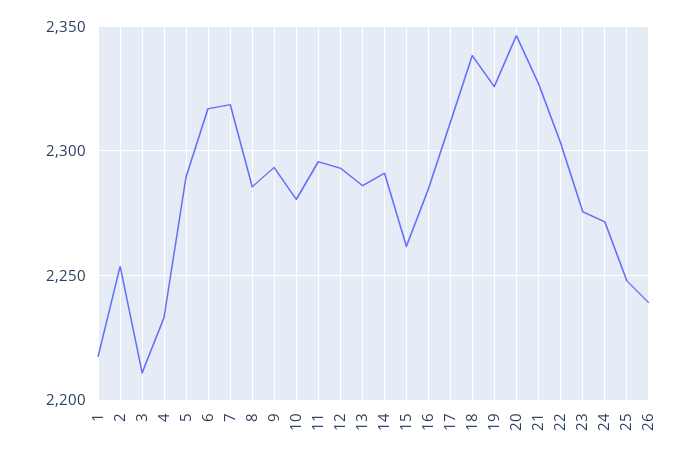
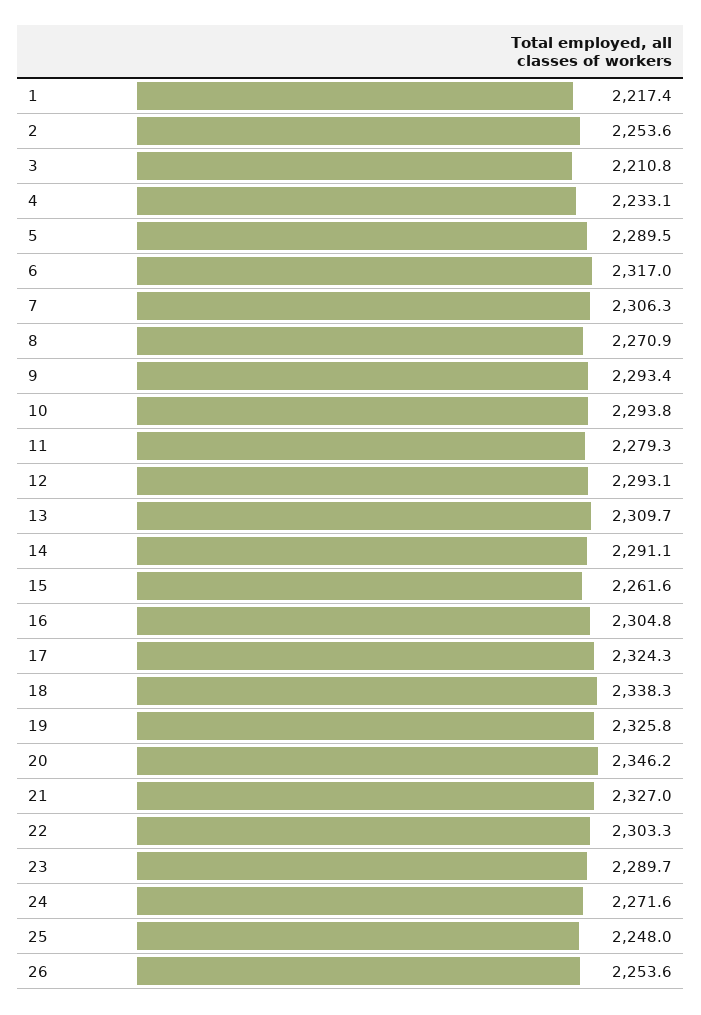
7: 2320 -> 2306.3
8: 2285 -> 2270.9
10: 2280 -> 2293.8
11: 2295 -> 2279.3
13: 2285 -> 2309.7
16: 2285 -> 2304.8
17: 2310 -> 2324.3
23: 2275 -> 2289.7
26: 2240 -> 2253.6

